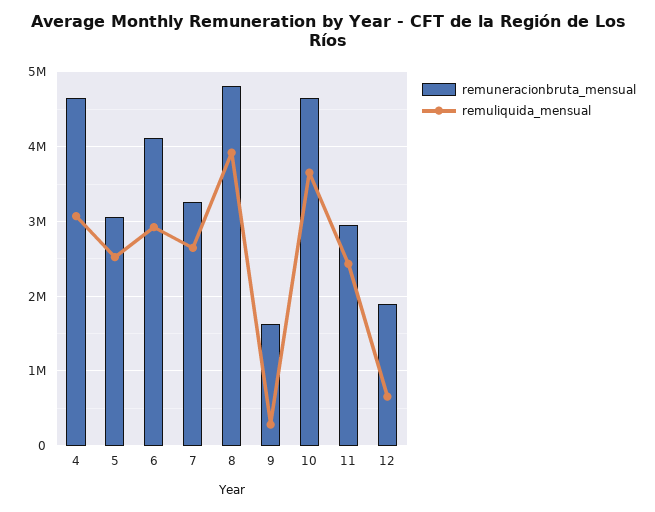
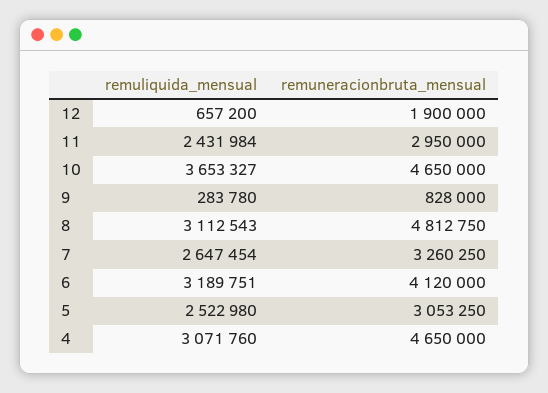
remuliquida_mensual, 6: 2900000 -> 3189751
remuliquida_mensual, 8: 3900000 -> 3112543
remuneracionbruta_mensual, 9: 1600000 -> 828000

